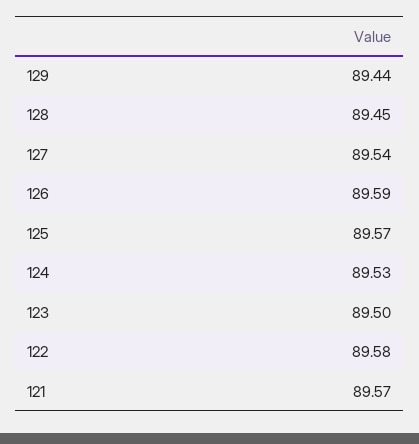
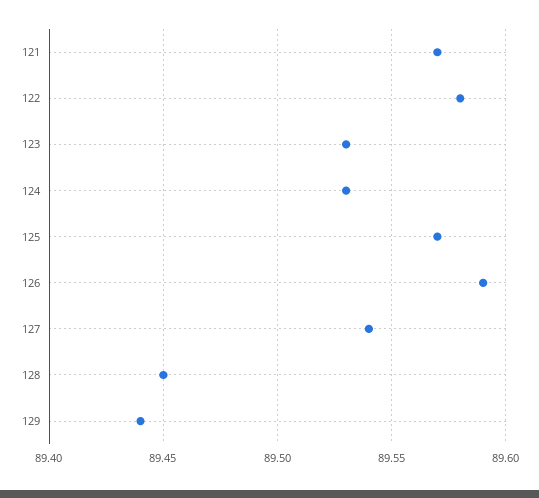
123: 89.5 -> 89.53

